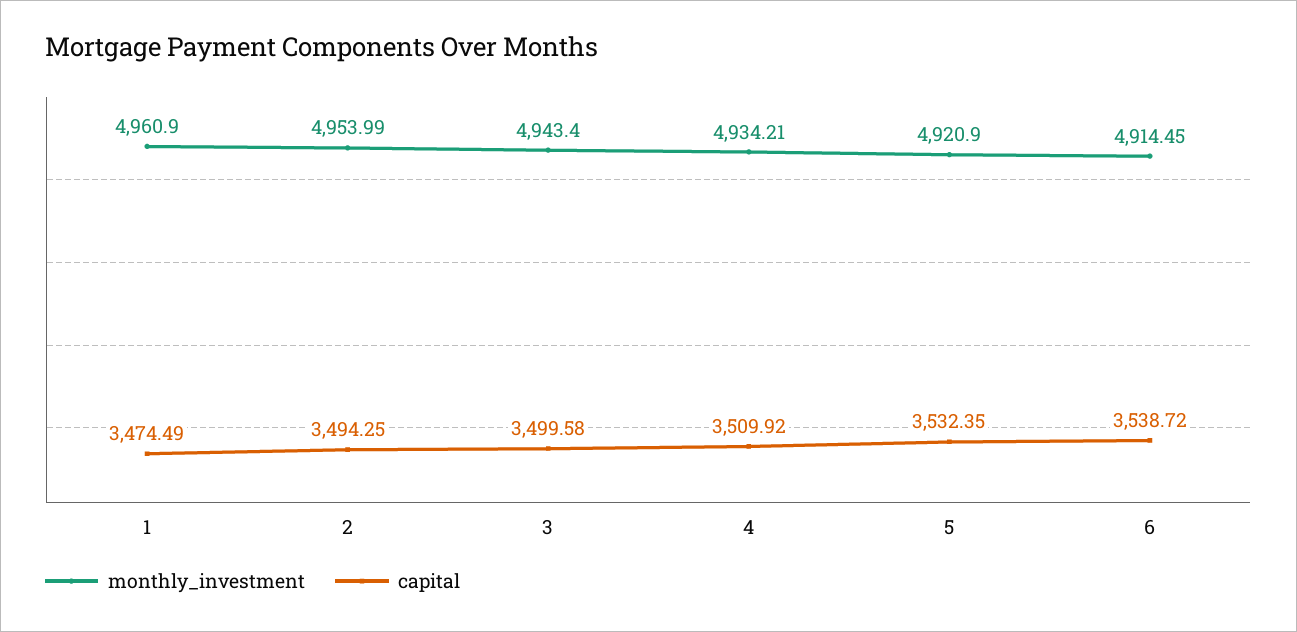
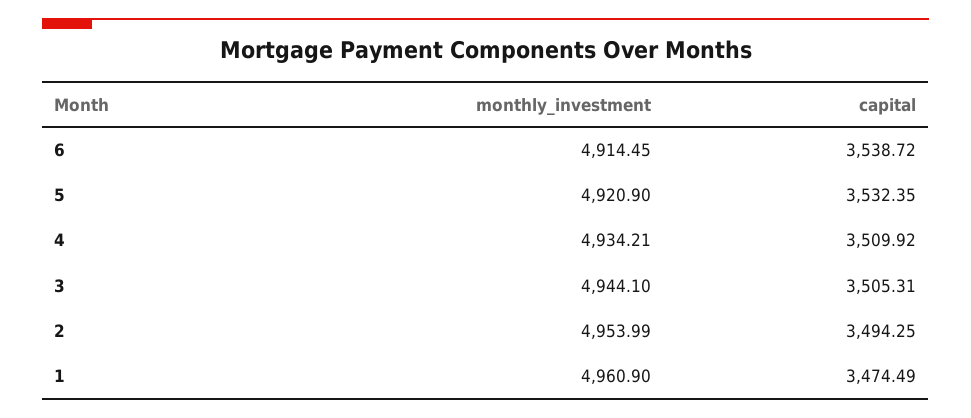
monthly_investment, 3: 4943.4 -> 4944.1
capital, 3: 3499.58 -> 3505.31

